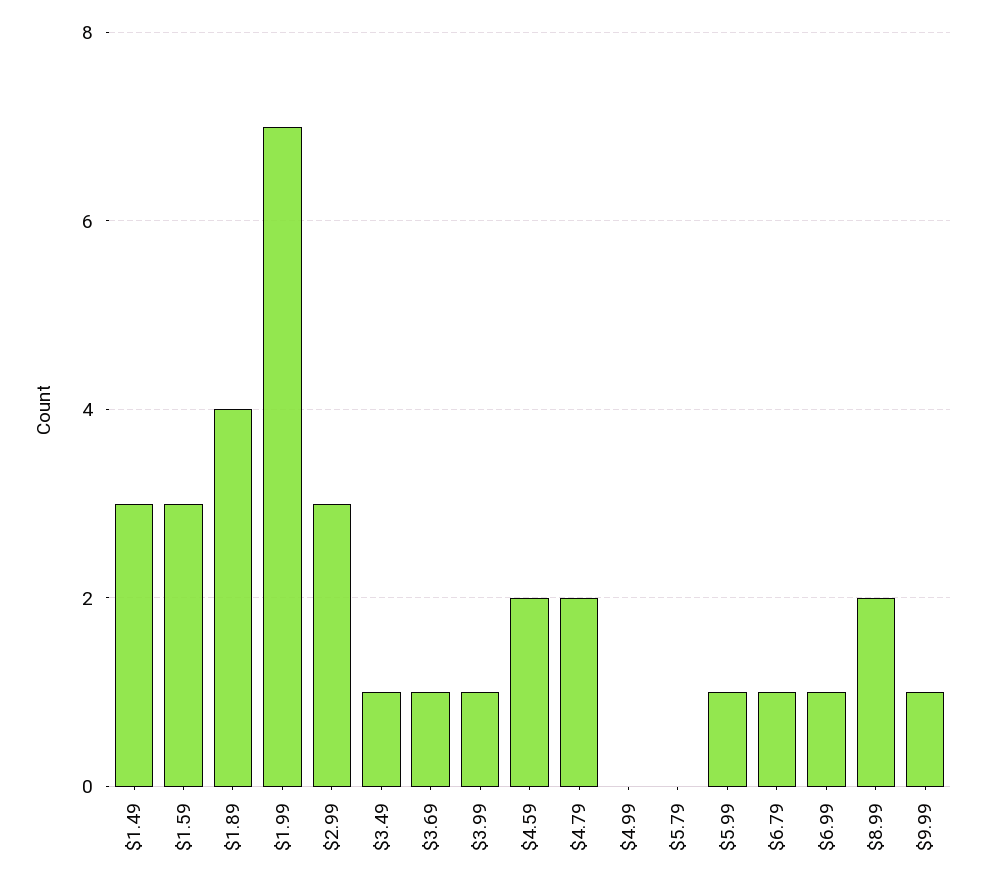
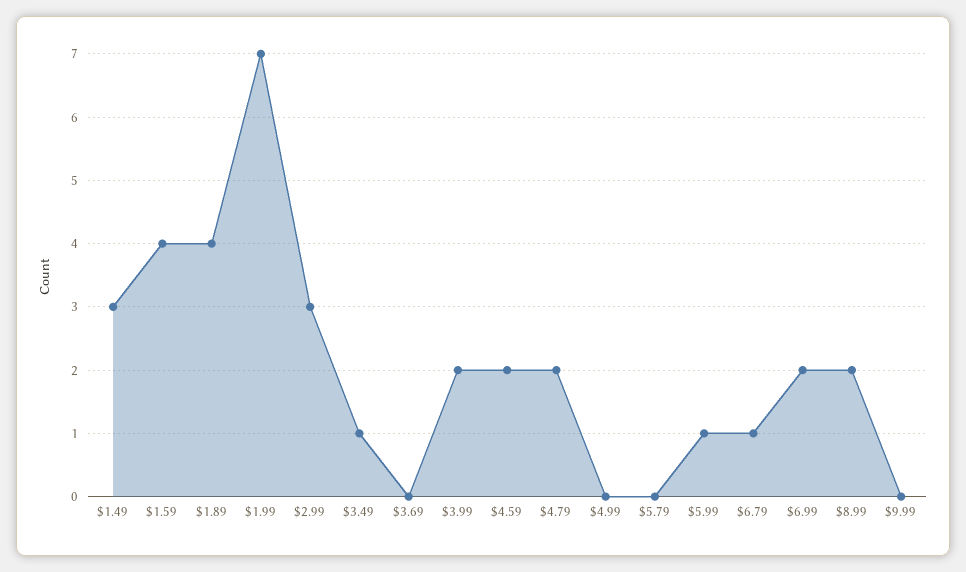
$1.59: 3 -> 4
$3.69: 1 -> 0
$3.99: 1 -> 2
$6.99: 1 -> 2
$9.99: 1 -> 0

